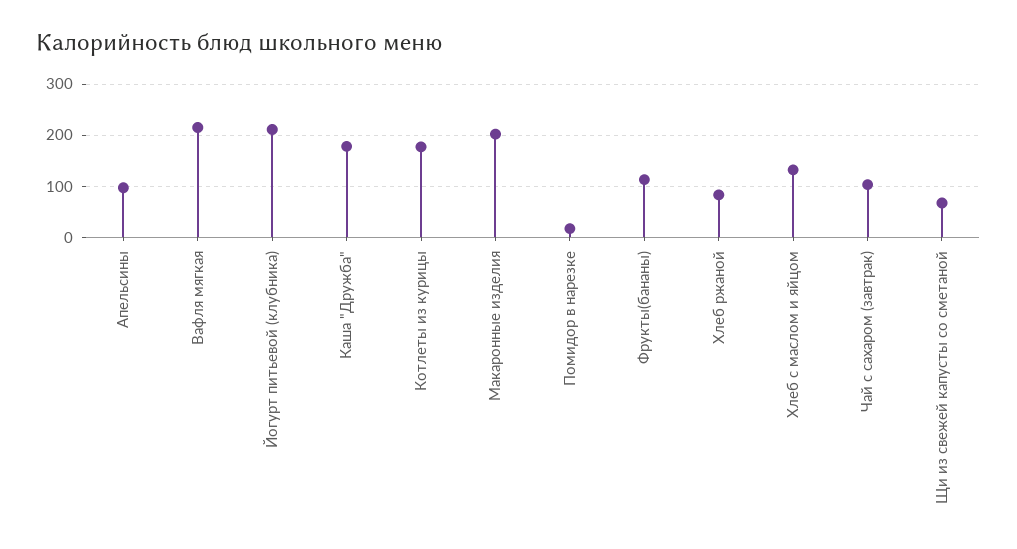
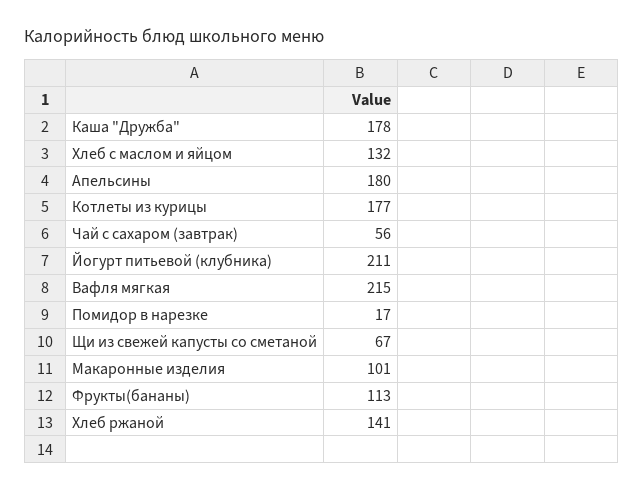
Апельсины: 100 -> 180
Макаронные изделия: 200 -> 101
Хлеб ржаной: 80 -> 141
Чай с сахаром (завтрак): 100 -> 56

